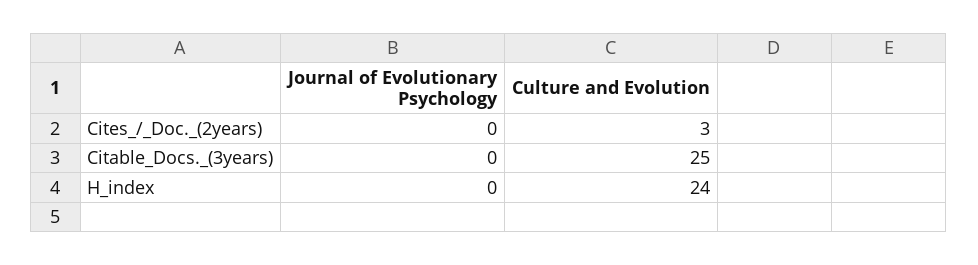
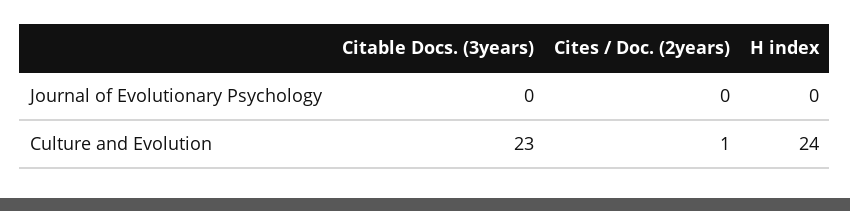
Culture and Evolution, Cites_/_Doc._(2years): 3 -> 1
Culture and Evolution, Citable_Docs._(3years): 25 -> 23

